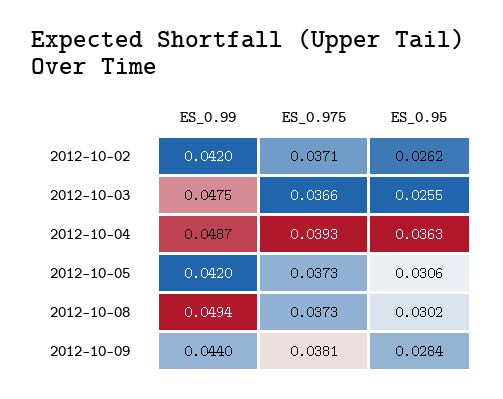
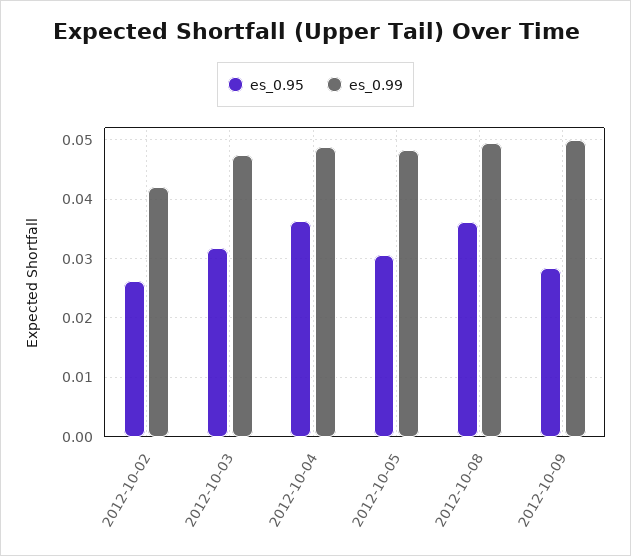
ES_0.975, 2012-10-02: 0.0371 -> none
ES_0.975, 2012-10-03: 0.0366 -> none
ES_0.95, 2012-10-03: 0.0255 -> 0.032
ES_0.975, 2012-10-04: 0.0393 -> none
ES_0.99, 2012-10-05: 0.042 -> 0.048
ES_0.975, 2012-10-05: 0.0373 -> none
ES_0.975, 2012-10-08: 0.0373 -> none
ES_0.95, 2012-10-08: 0.0302 -> 0.036
ES_0.99, 2012-10-09: 0.044 -> 0.05
ES_0.975, 2012-10-09: 0.0381 -> none

